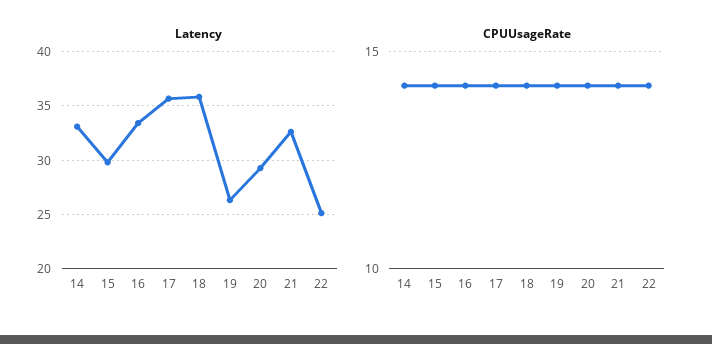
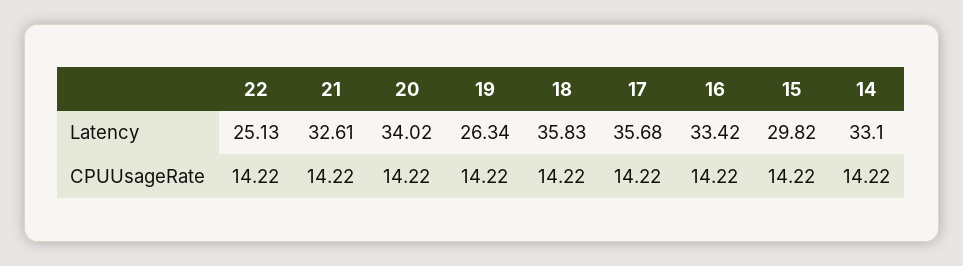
Latency, 20: 29 -> 34.02

